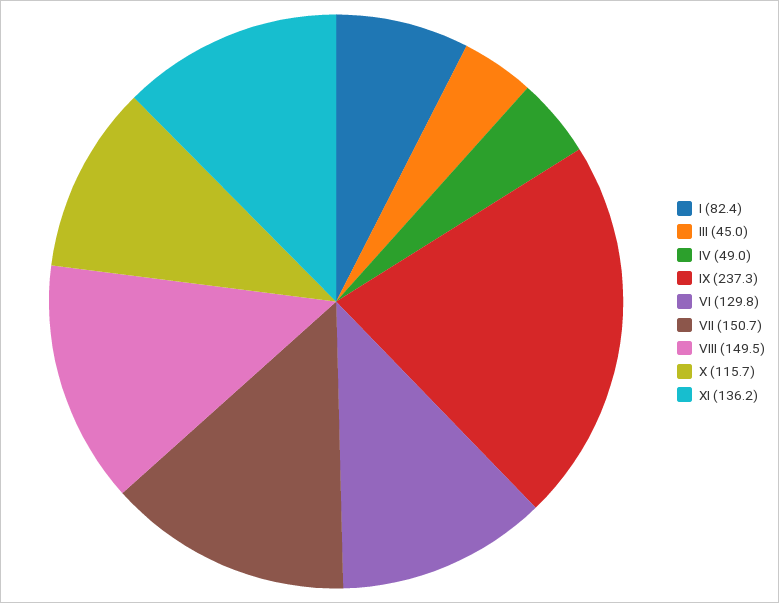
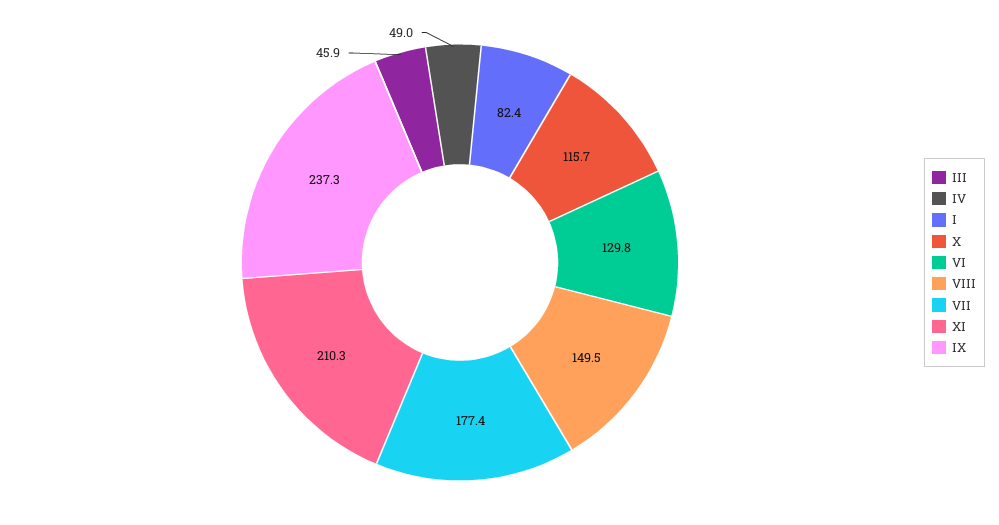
III: 45 -> 45.9
VII: 150.7 -> 177.4
XI: 136.2 -> 210.3

